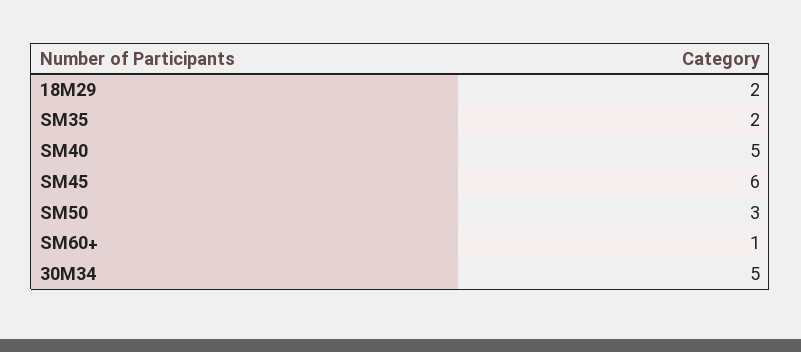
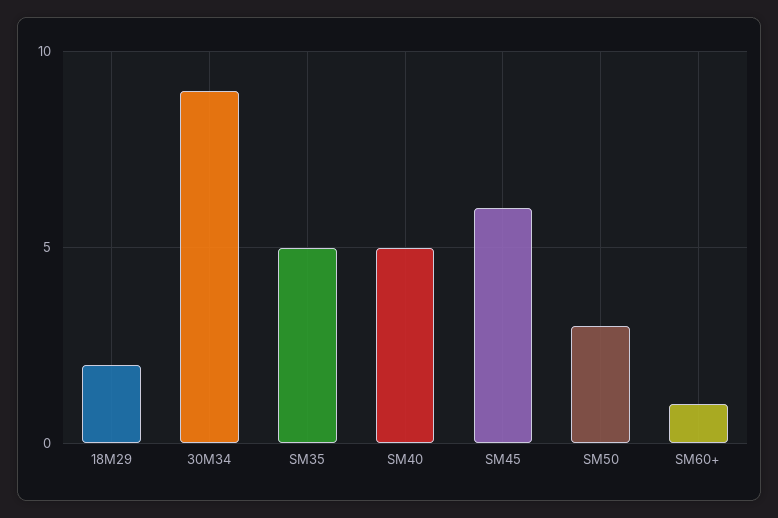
SM35: 2 -> 5
30M34: 5 -> 9

